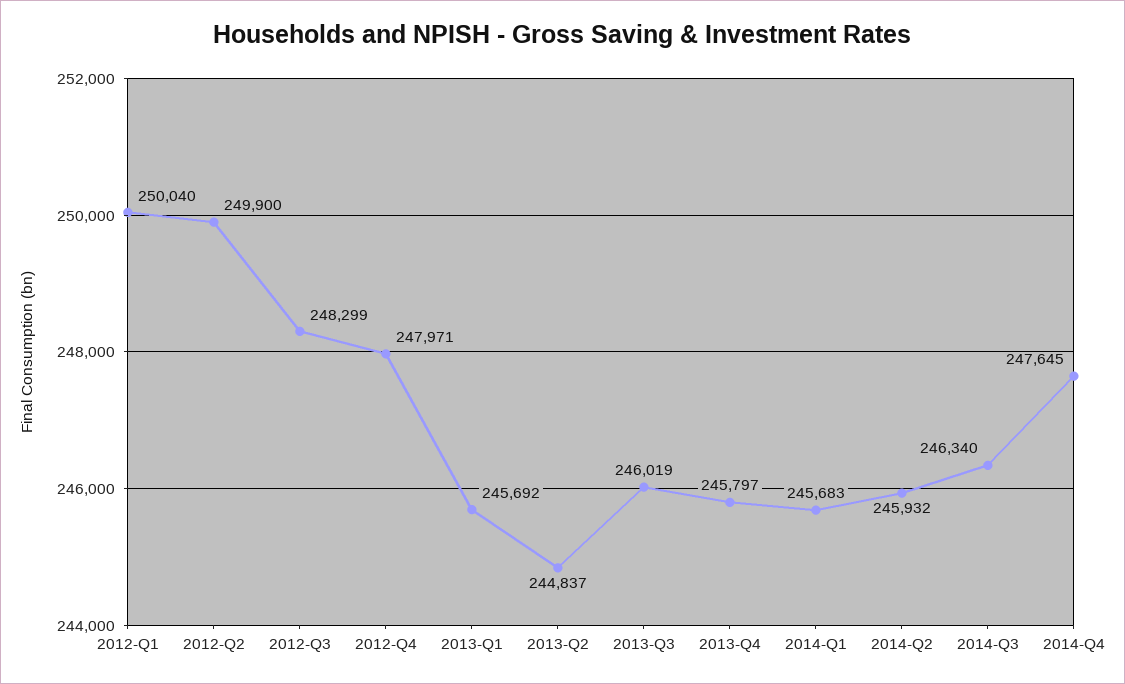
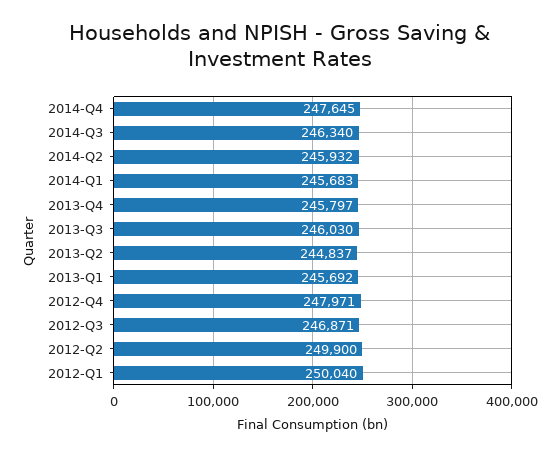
2012-Q3: 248299 -> 246871
2013-Q3: 246019 -> 246030

